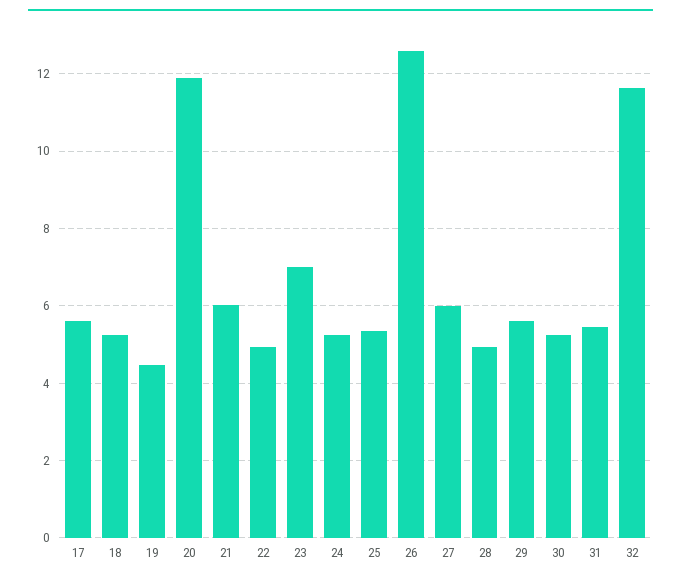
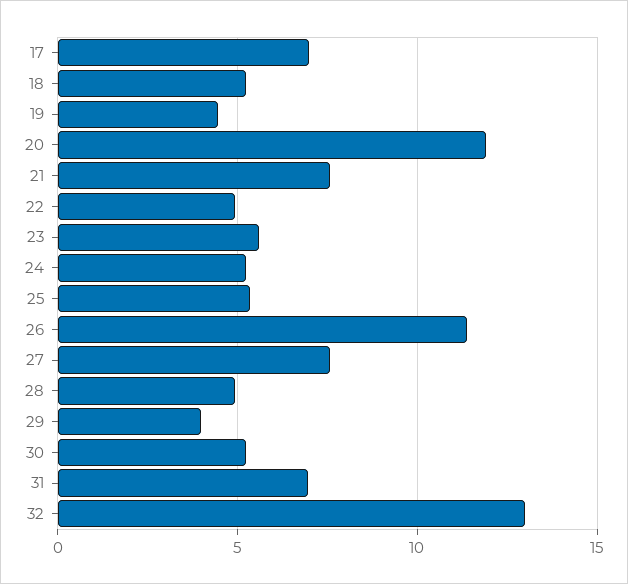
17: 5.6 -> 7
21: 6 -> 7.5
23: 7 -> 5.5
26: 12.6 -> 11.5
27: 6 -> 7.5
29: 5.6 -> 4
31: 5.4 -> 7
32: 11.6 -> 13

